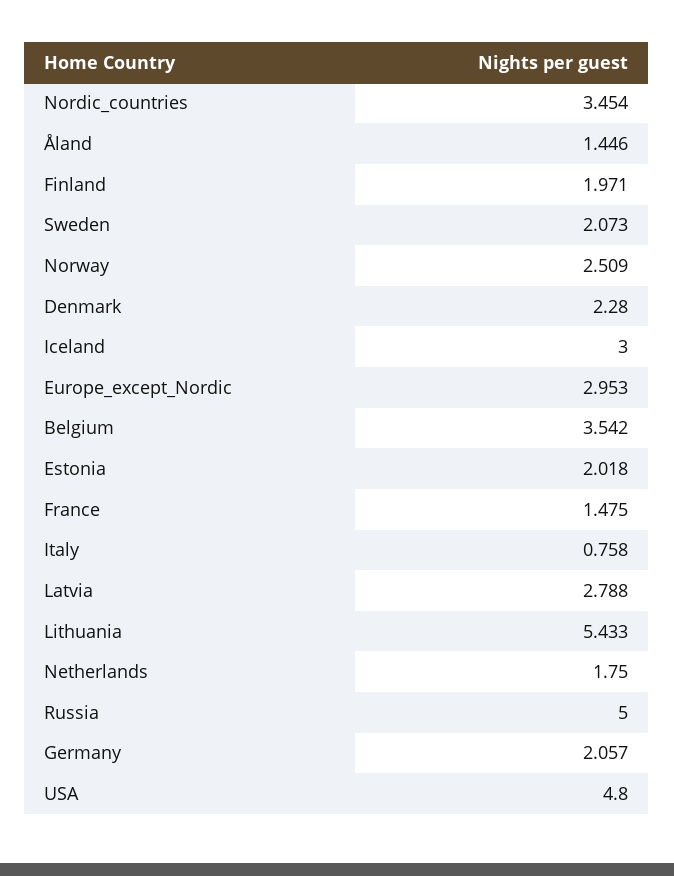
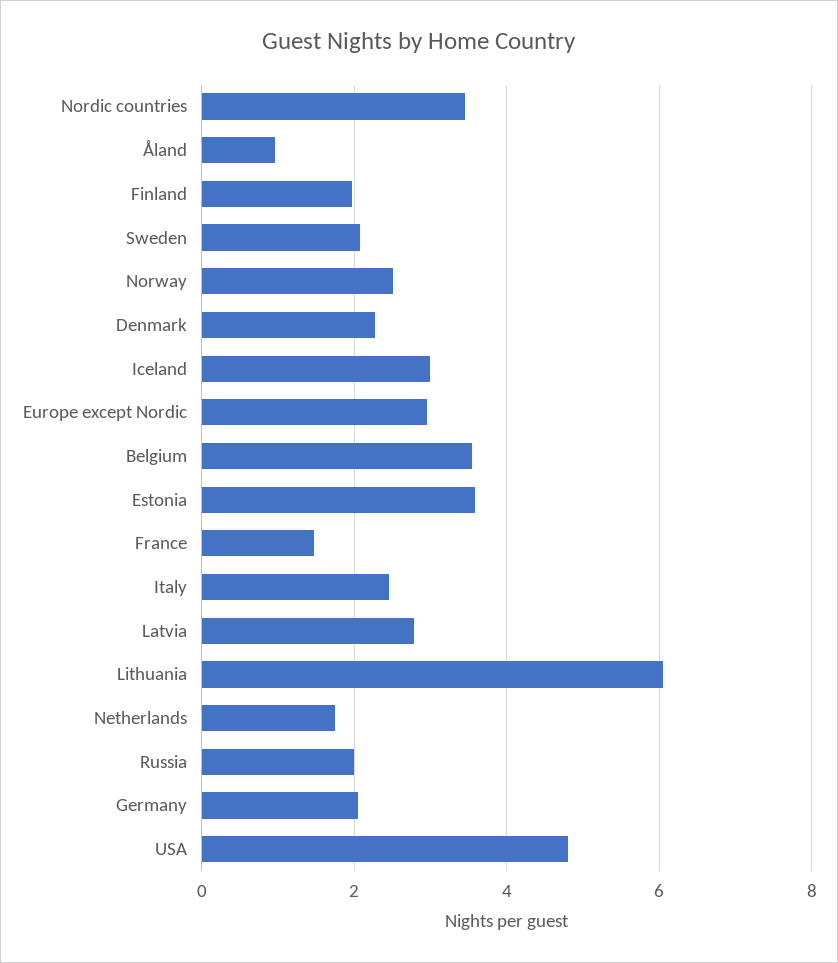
Åland: 1.446 -> 1
Estonia: 2.018 -> 3.6
Italy: 0.758 -> 2.4
Lithuania: 5.433 -> 6
Russia: 5 -> 2

